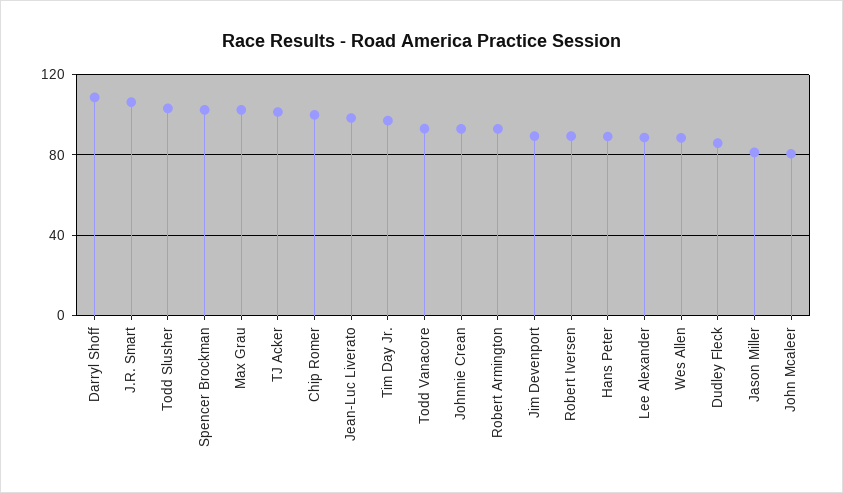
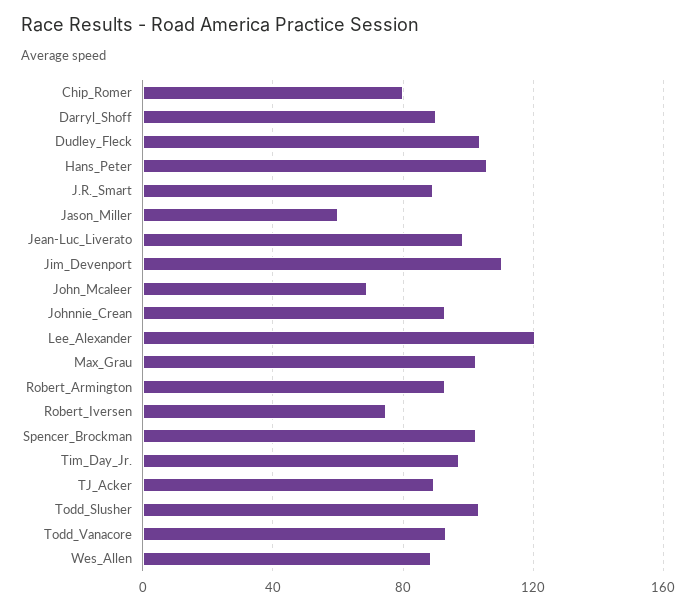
Darryl Shoff: 110 -> 90
J.R. Smart: 105 -> 90
TJ Acker: 100 -> 90
Chip Romer: 100 -> 80
Jim Devenport: 90 -> 110
Robert Iversen: 90 -> 75
Hans Peter: 90 -> 105
Lee Alexander: 90 -> 120
Dudley Fleck: 85 -> 105
Jason Miller: 80 -> 60
John Mcaleer: 80 -> 70

